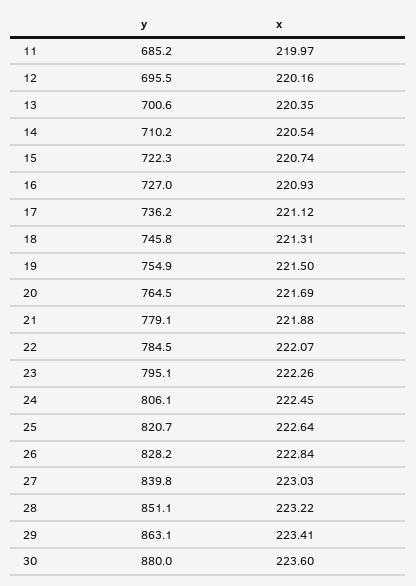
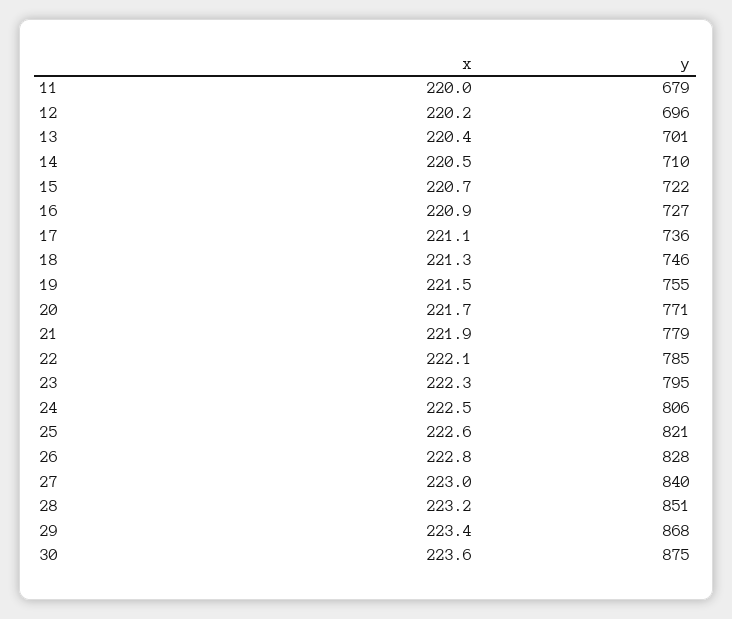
y, 11: 685.2 -> 679
y, 20: 764.5 -> 771
y, 29: 863.1 -> 868
y, 30: 880 -> 875

